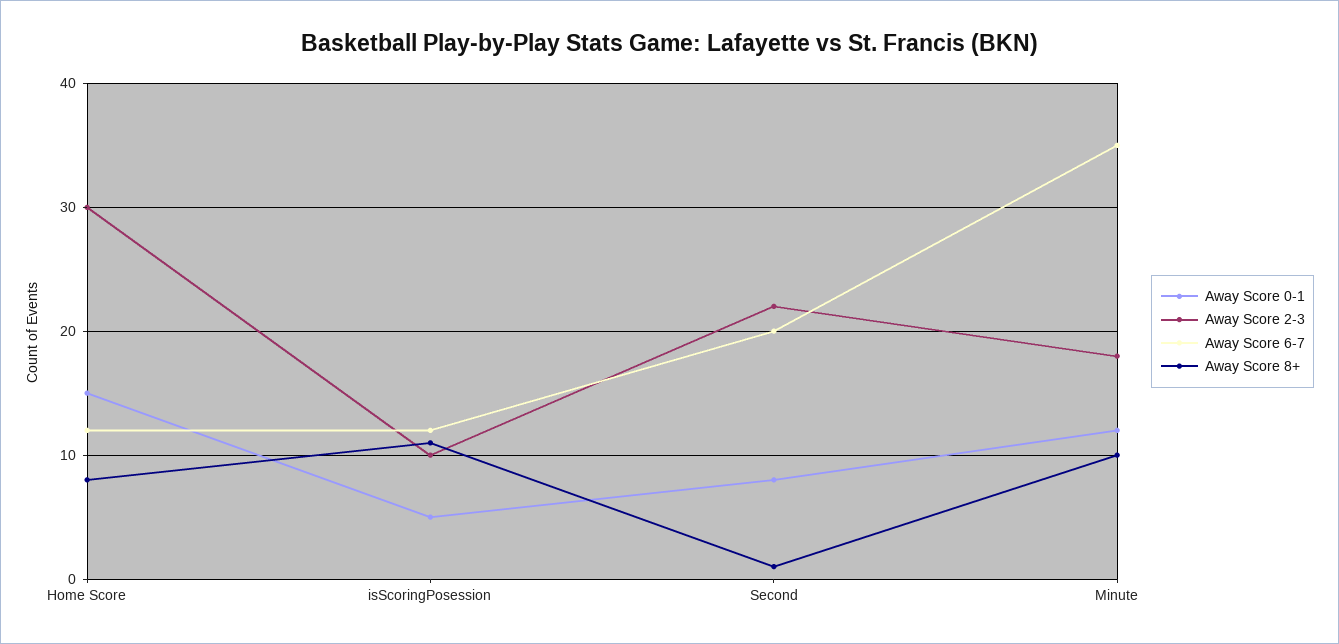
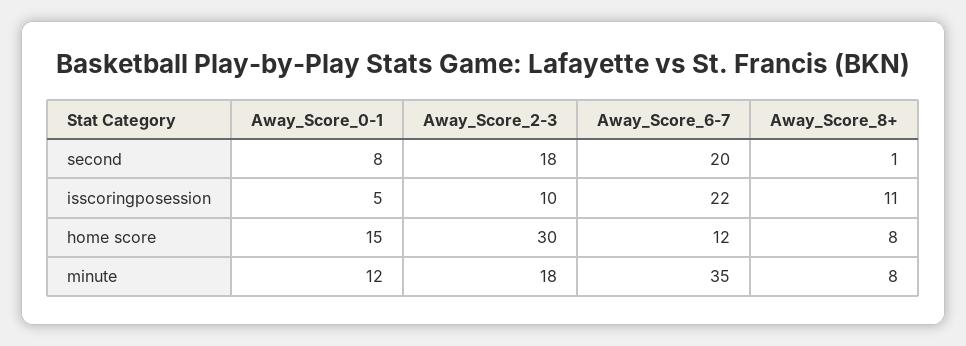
Away Score 6-7, isScoringPosession: 12 -> 22
Away Score 2-3, Second: 22 -> 18
Away Score 8+, Minute: 10 -> 8

